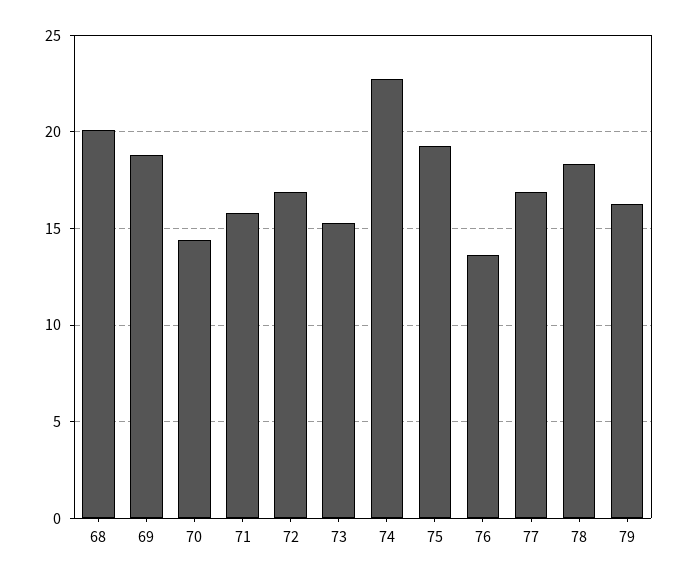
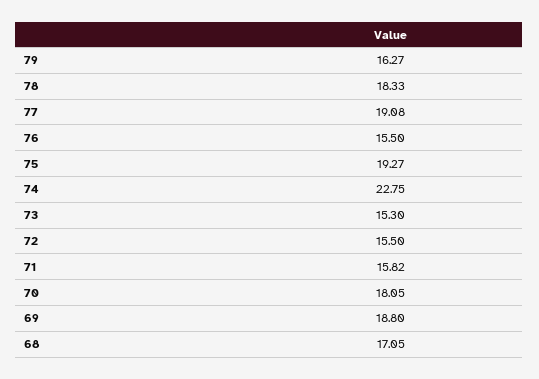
68: 20 -> 17.05
70: 14.5 -> 18.05
72: 17 -> 15.5
76: 13.5 -> 15.5
77: 17 -> 19.08

